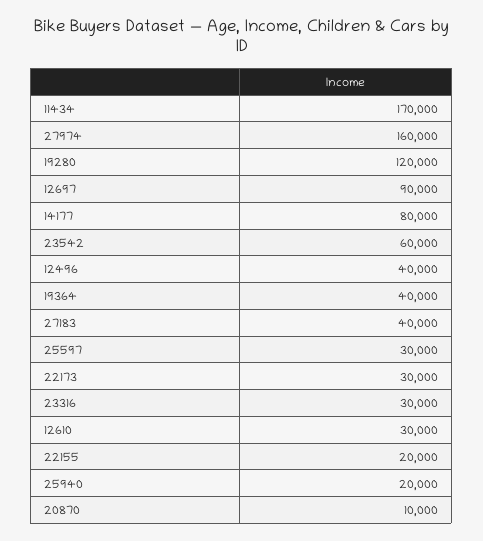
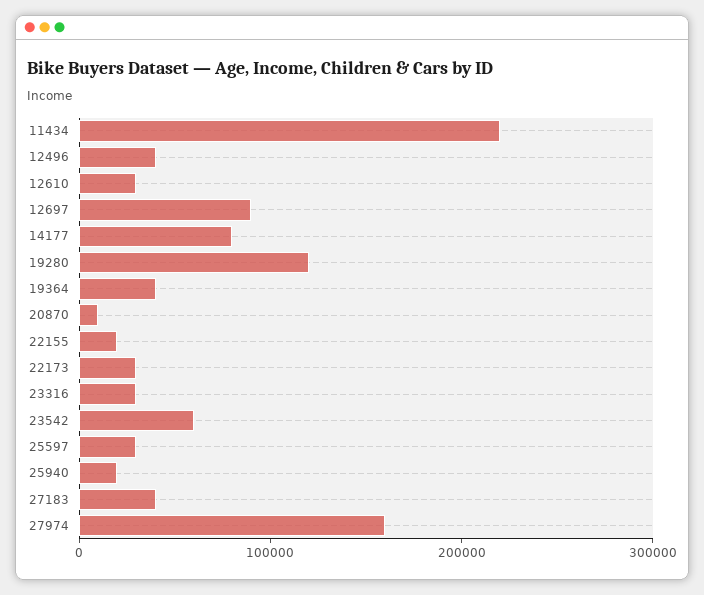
11434: 170000 -> 220000

